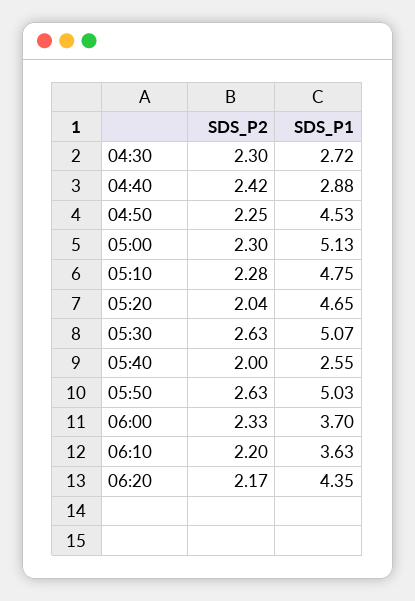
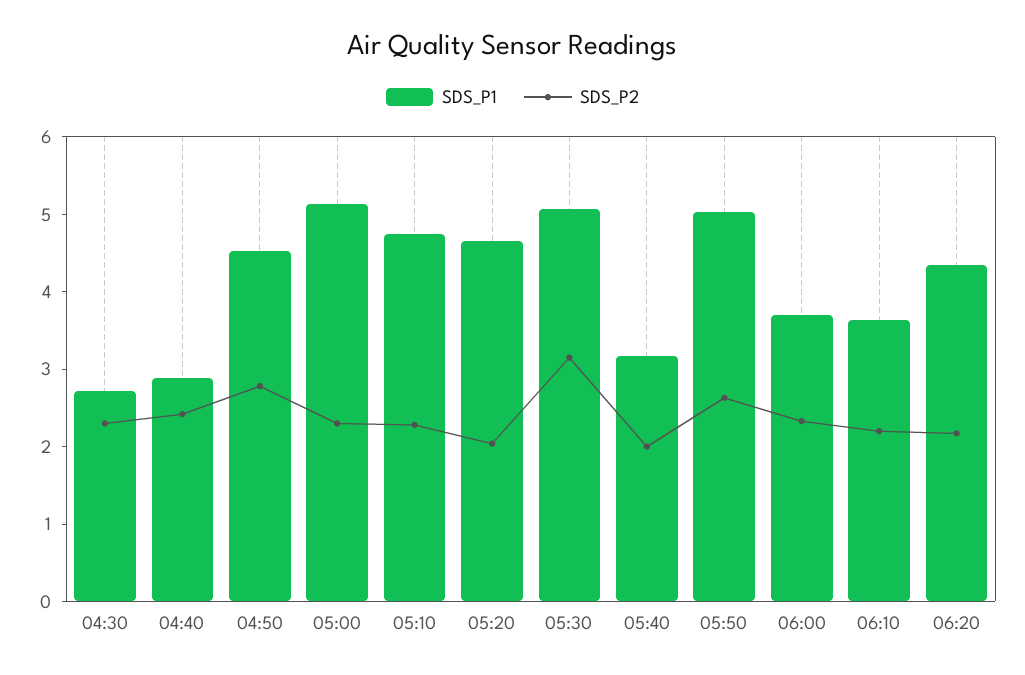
SDS_P2, 04:50: 2.25 -> 2.8
SDS_P2, 05:30: 2.63 -> 3.2
SDS_P1, 05:40: 2.55 -> 3.2

